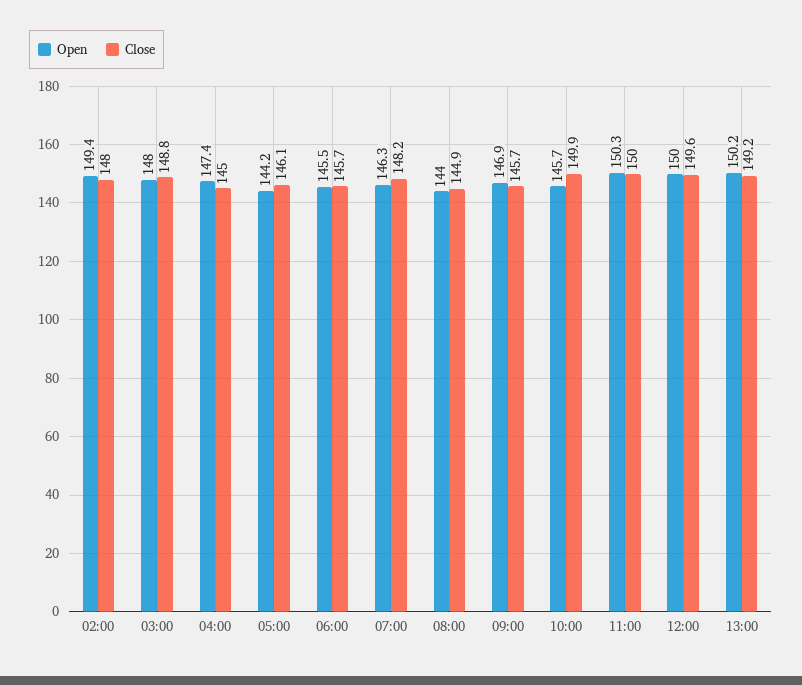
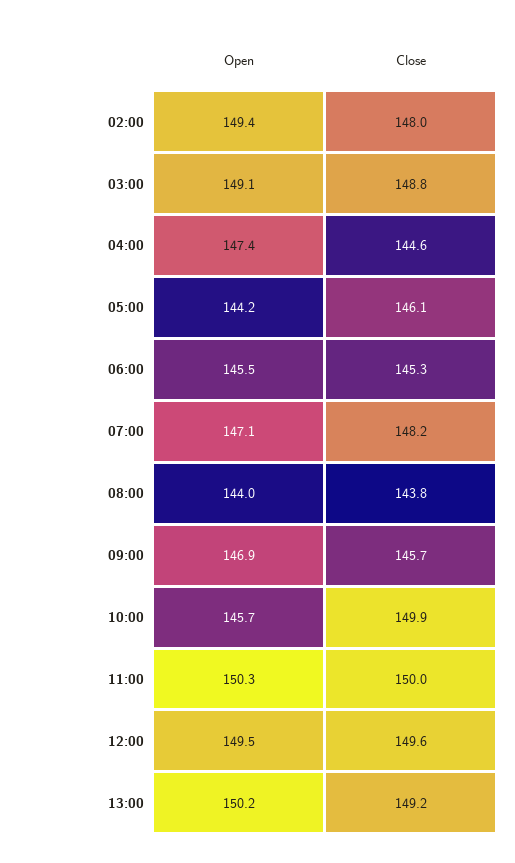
Open, 03:00: 148 -> 149.1
Close, 04:00: 145 -> 144.6
Close, 06:00: 145.7 -> 145.3
Open, 07:00: 146.3 -> 147.1
Close, 08:00: 144.9 -> 143.8
Open, 12:00: 150 -> 149.5

